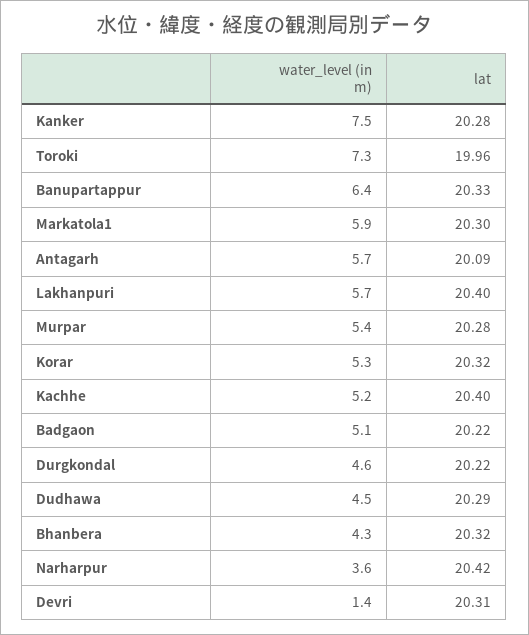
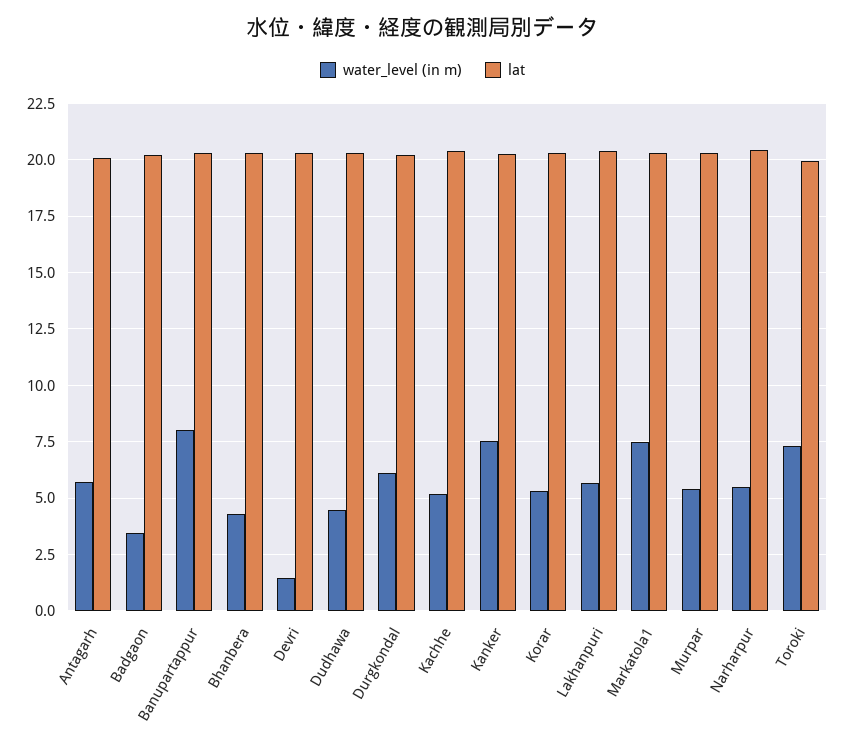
water_level (in m), Banupartappur: 6.4 -> 8
water_level (in m), Markatola1: 5.9 -> 7.5
water_level (in m), Badgaon: 5.1 -> 3.5
water_level (in m), Durgkondal: 4.6 -> 6
water_level (in m), Narharpur: 3.6 -> 5.5

